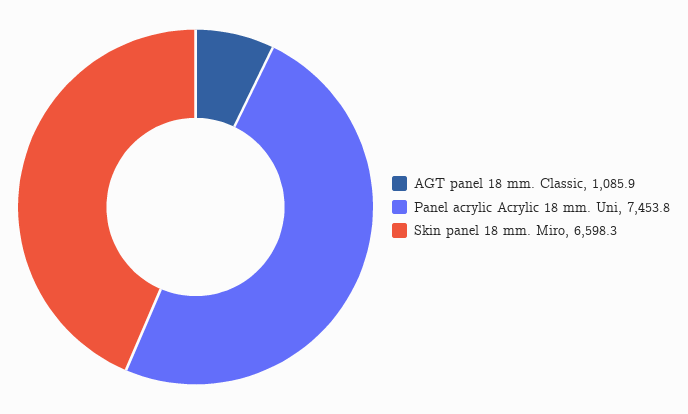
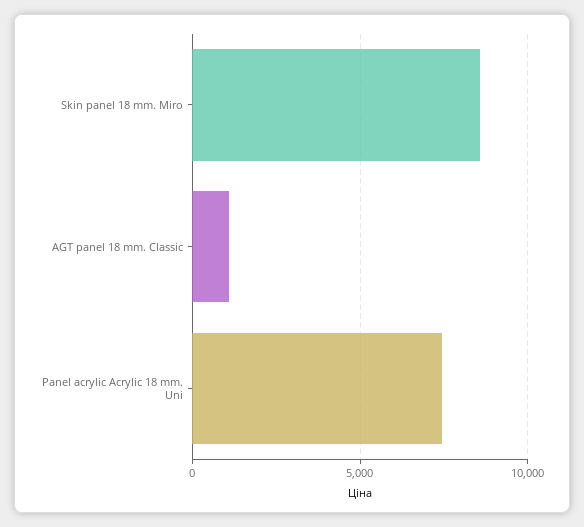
Skin panel 18 mm. Miro: 6598.3 -> 8500

